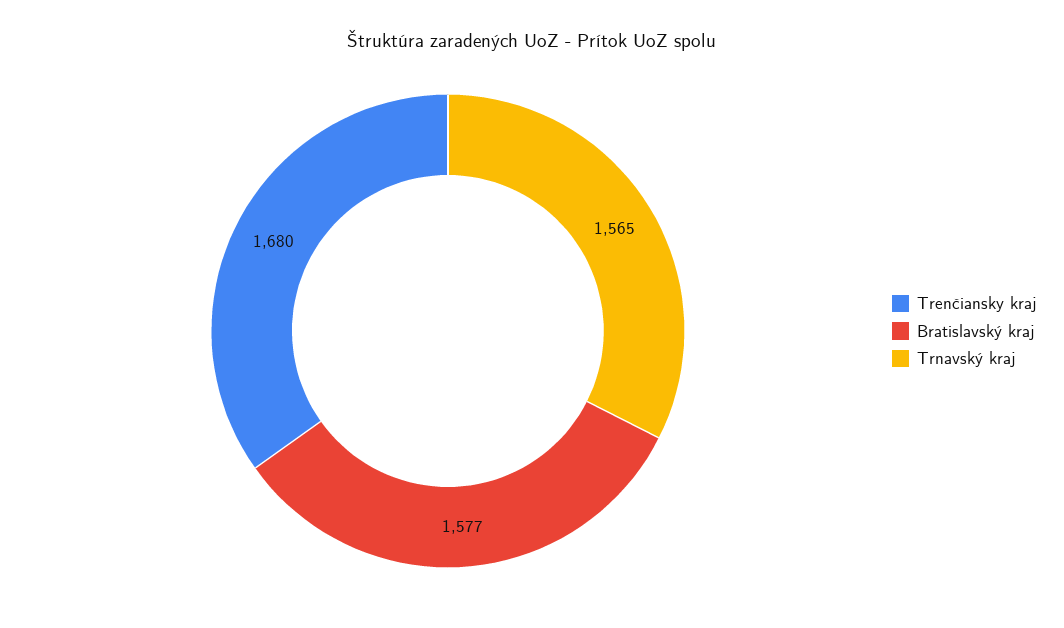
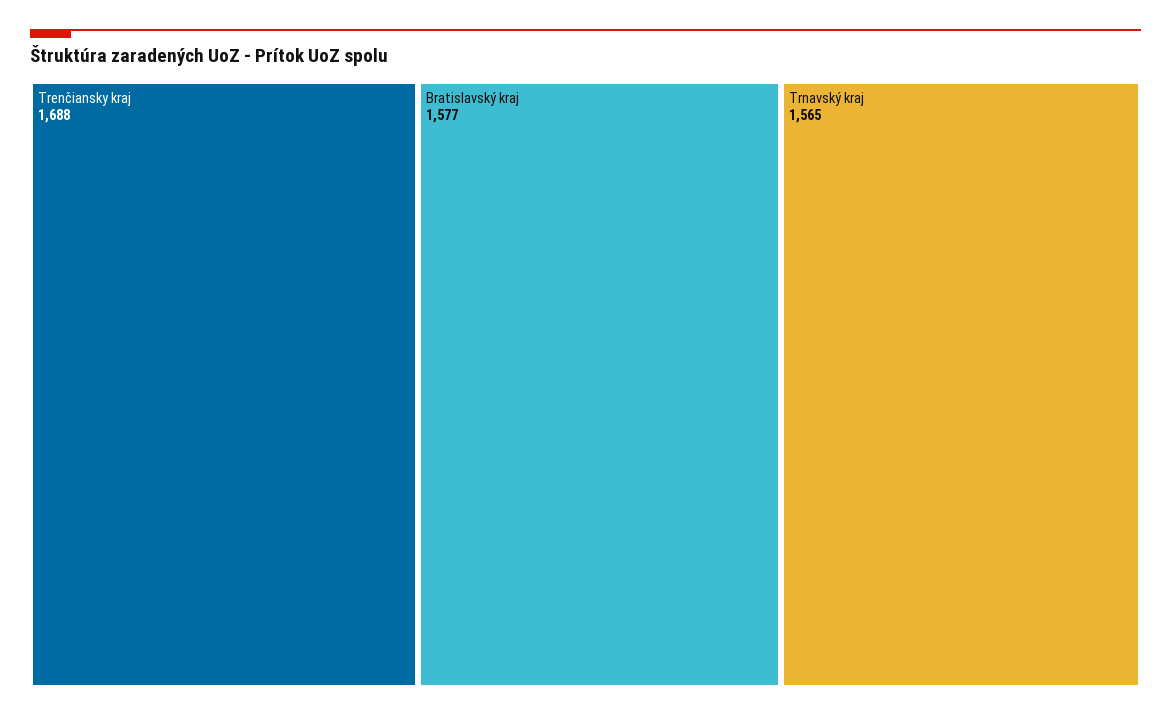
Trenčiansky kraj: 1680 -> 1688

